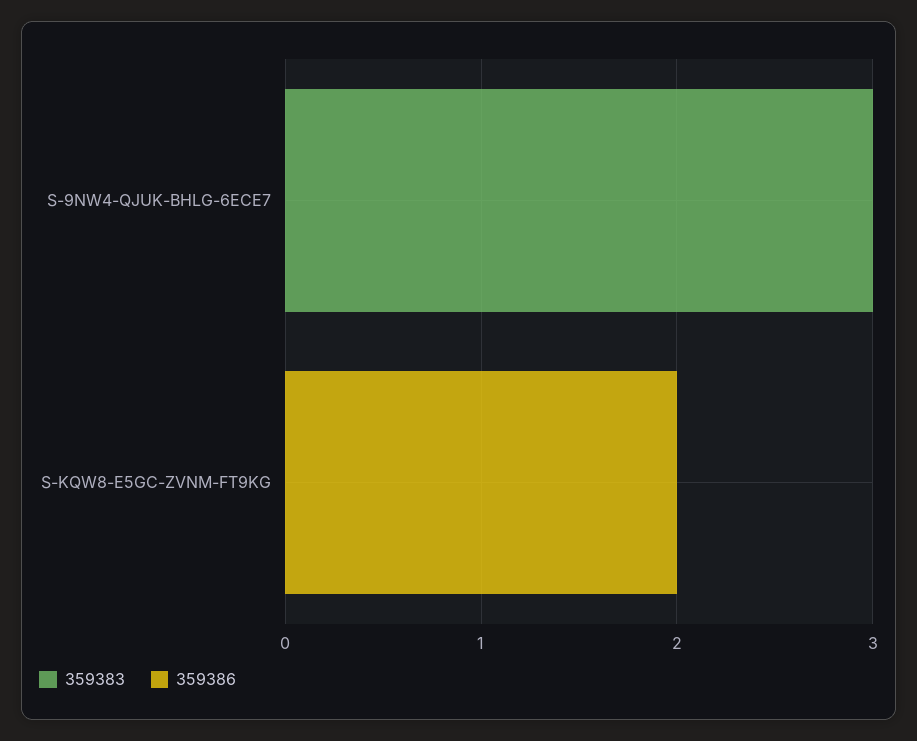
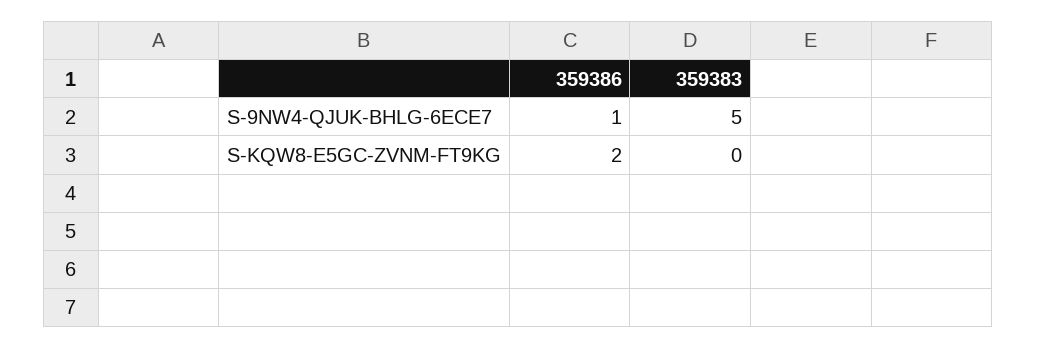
359383, S-9NW4-QJUK-BHLG-6ECE7: 3 -> 5
359386, S-9NW4-QJUK-BHLG-6ECE7: 0 -> 1

